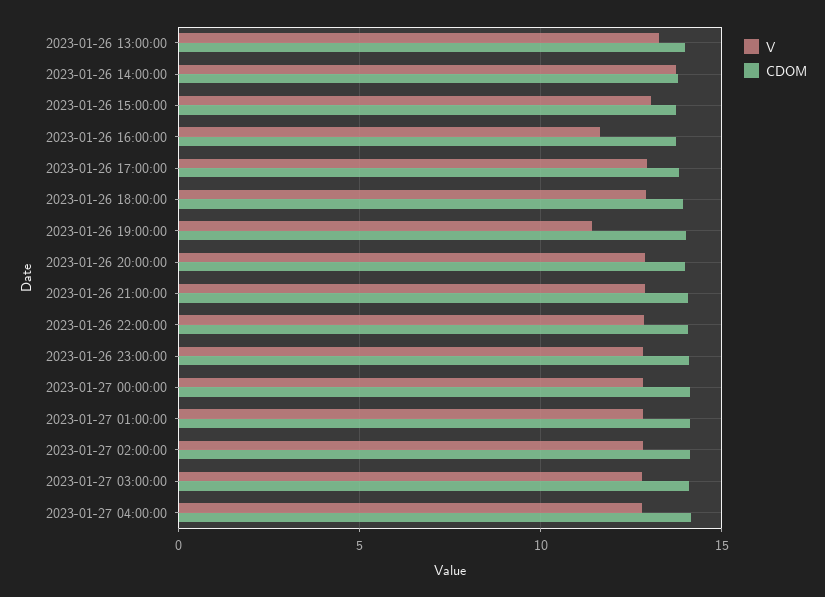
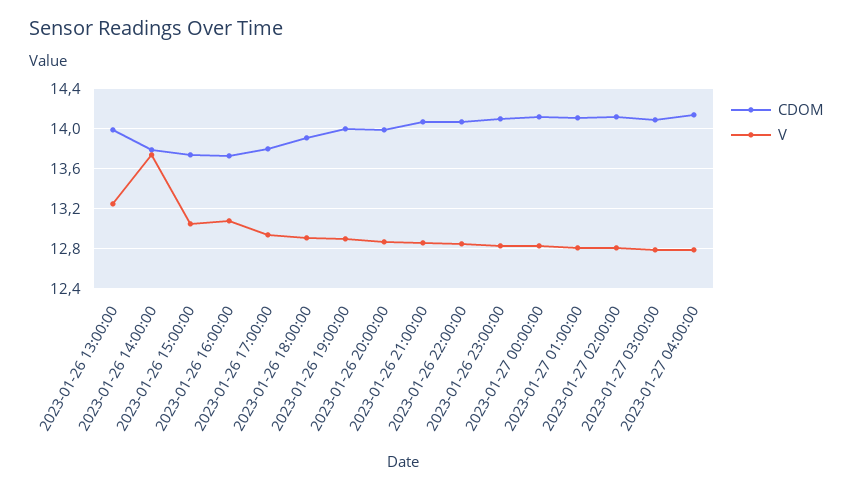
V, 2023-01-26 16:00:00: 11.5 -> 13.1
V, 2023-01-26 19:00:00: 11.5 -> 12.9

